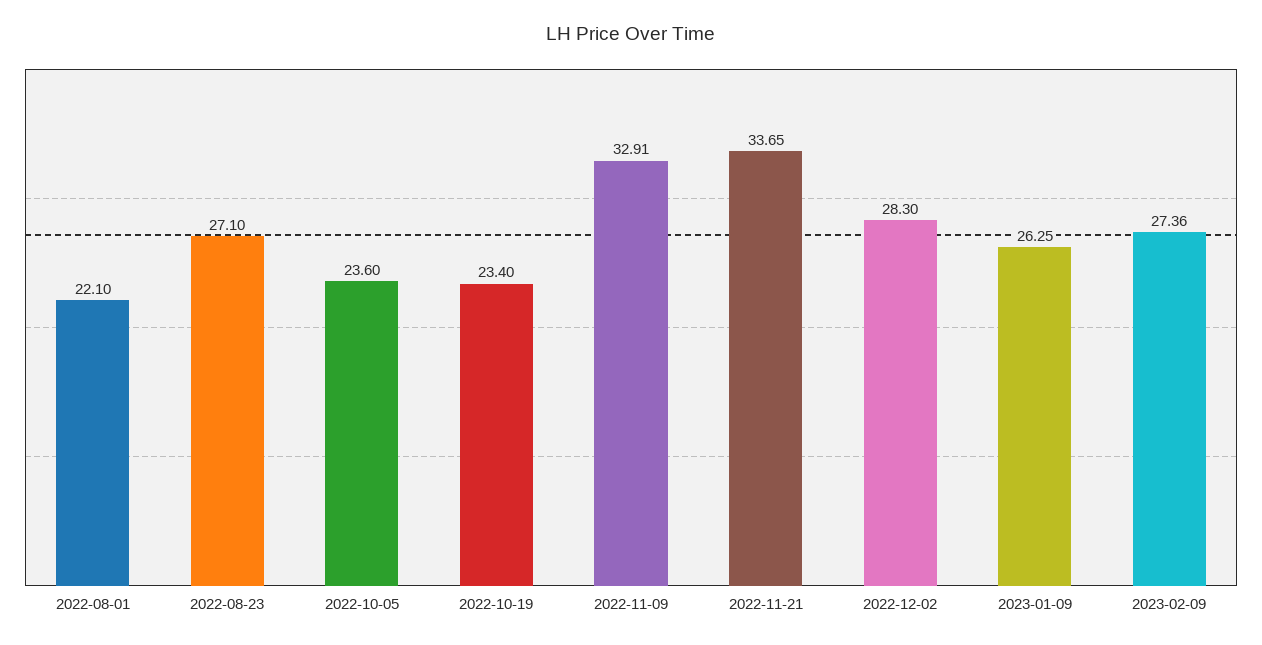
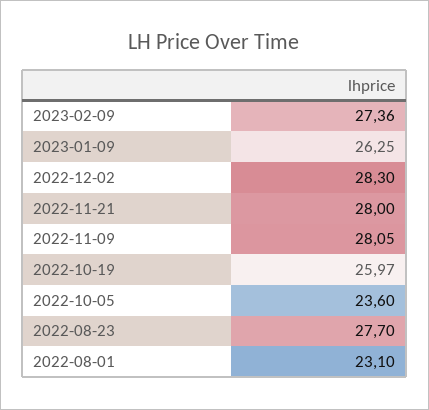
2022-08-01: 22.1 -> 23.1
2022-08-23: 27.1 -> 27.7
2022-10-19: 23.4 -> 25.97
2022-11-09: 32.91 -> 28.05
2022-11-21: 33.65 -> 28

